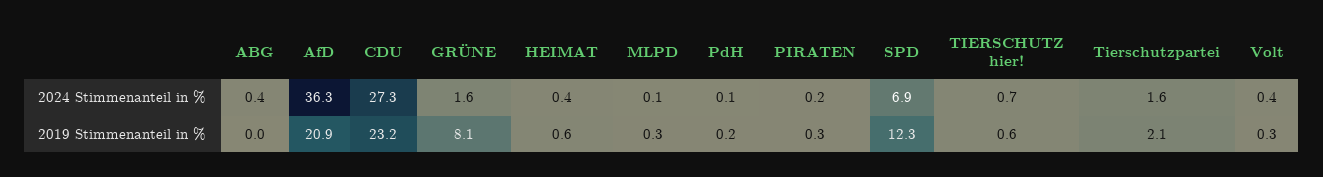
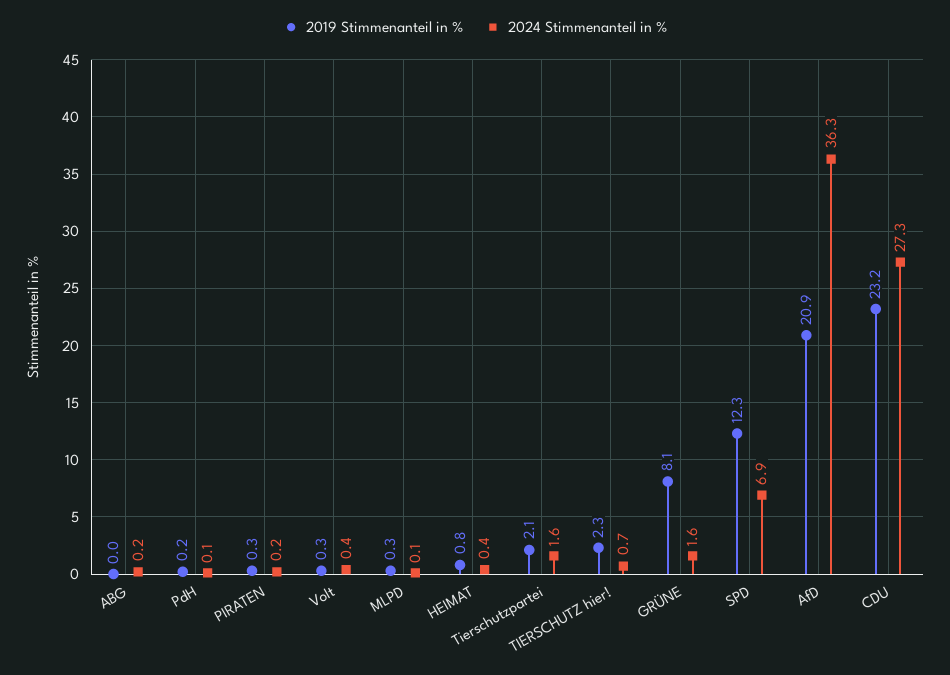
2024 Stimmenanteil in %, ABG: 0.4 -> 0.2
2019 Stimmenanteil in %, HEIMAT: 0.6 -> 0.8
2019 Stimmenanteil in %, TIERSCHUTZ hier!: 0.6 -> 2.3

